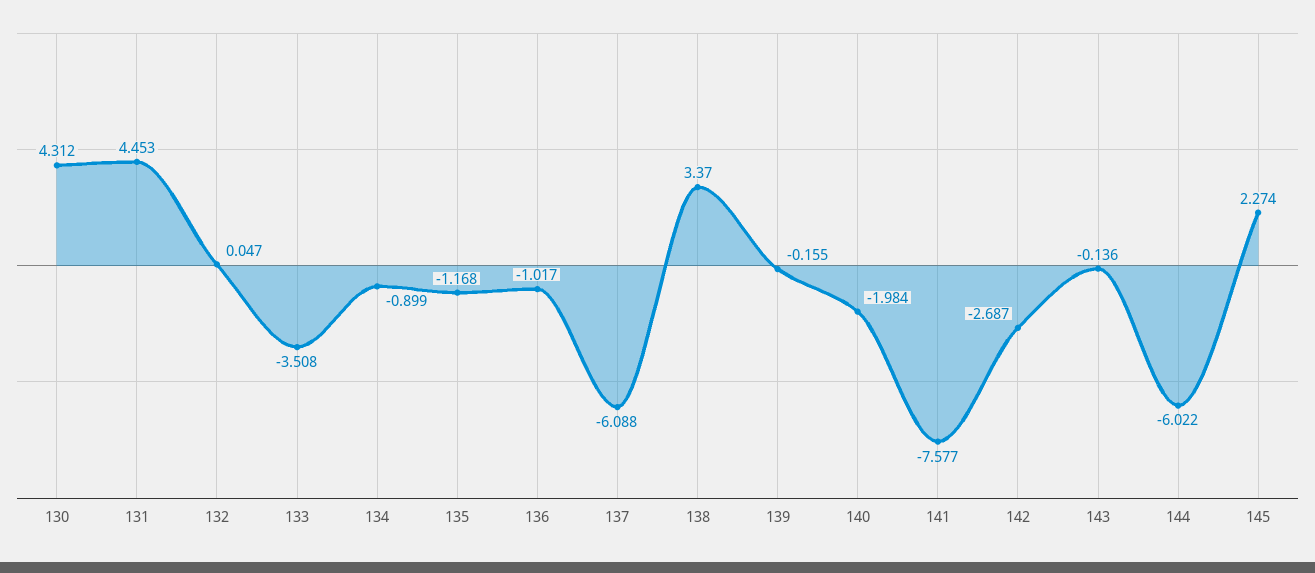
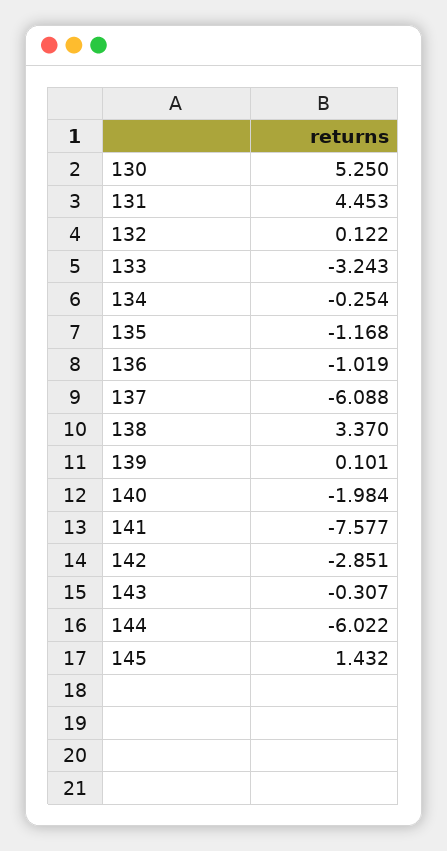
130: 4.312 -> 5.25
132: 0.047 -> 0.122
133: -3.508 -> -3.243
134: -0.899 -> -0.254
136: -1.017 -> -1.019
139: -0.155 -> 0.101
142: -2.687 -> -2.851
143: -0.136 -> -0.307
145: 2.274 -> 1.432

